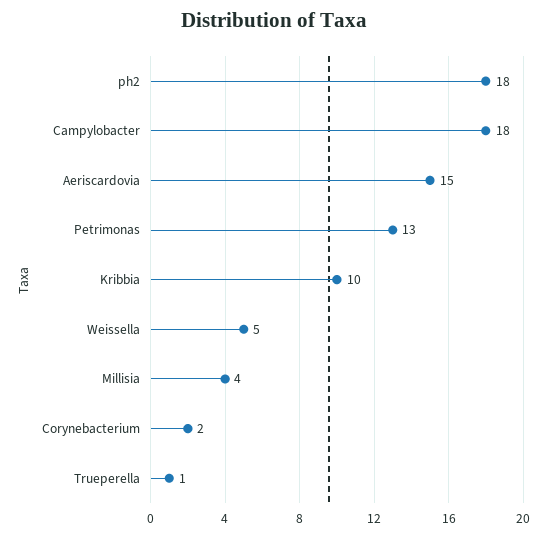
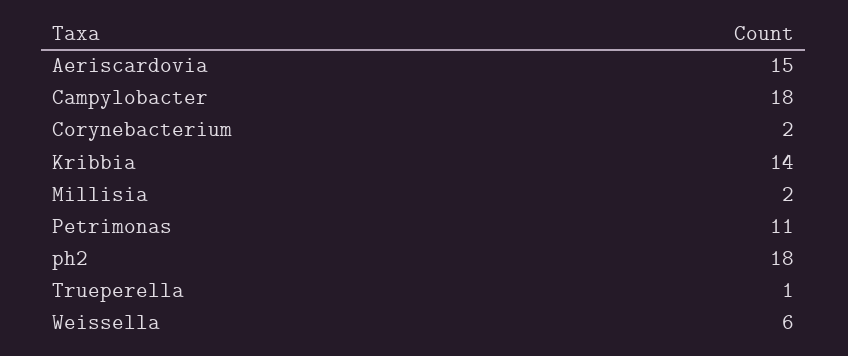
Petrimonas: 13 -> 11
Kribbia: 10 -> 14
Weissella: 5 -> 6
Millisia: 4 -> 2

